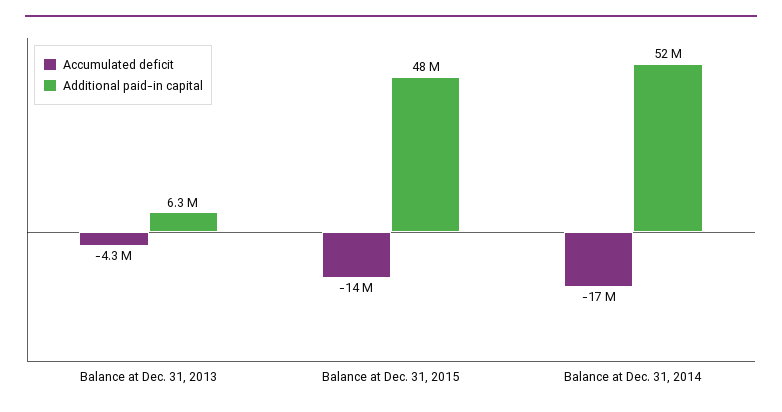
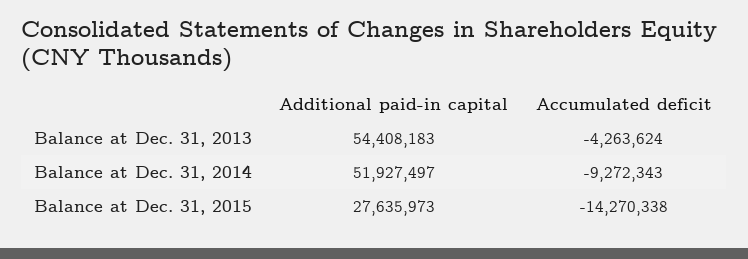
Additional paid-in capital, Balance at Dec. 31, 2013: 6300000 -> 54408183
Additional paid-in capital, Balance at Dec. 31, 2015: 48000000 -> 27635973
Accumulated deficit, Balance at Dec. 31, 2014: -17000000 -> -9272343

